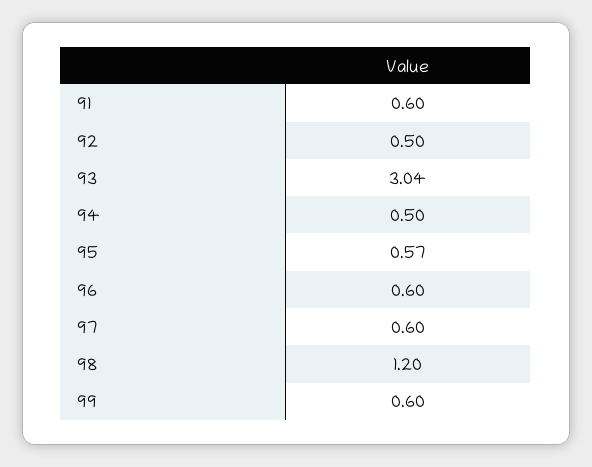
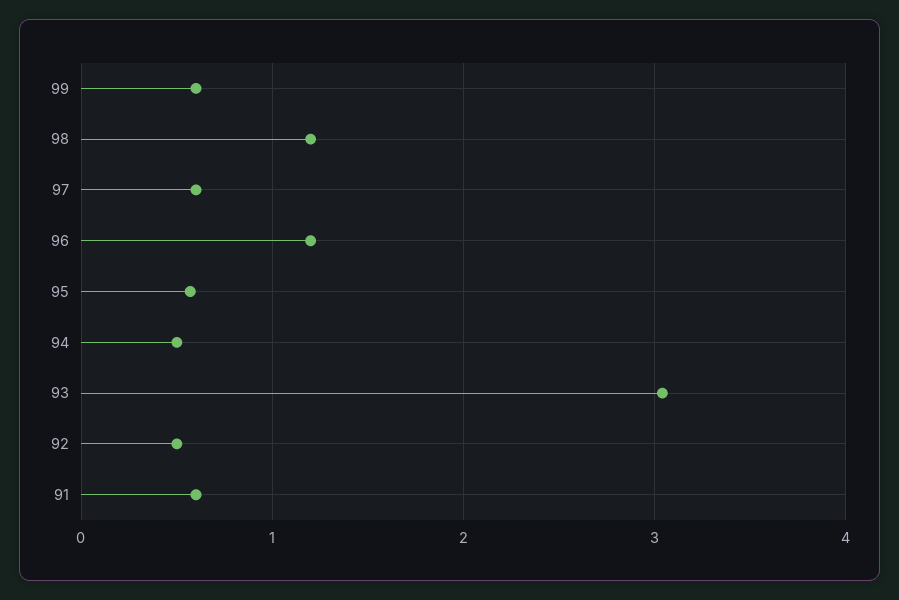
96: 0.6 -> 1.2

